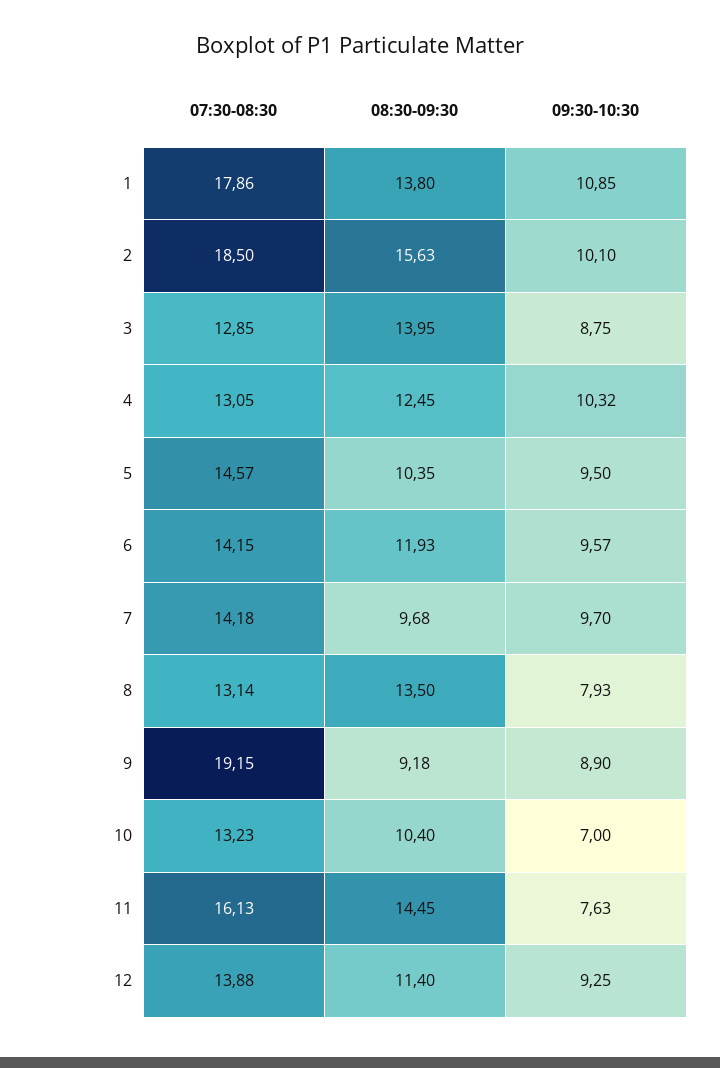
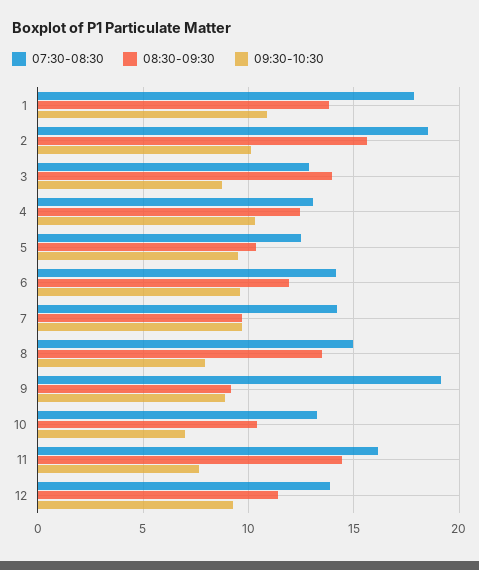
07:30-08:30, 5: 14.57 -> 12.5
07:30-08:30, 8: 13.14 -> 15

